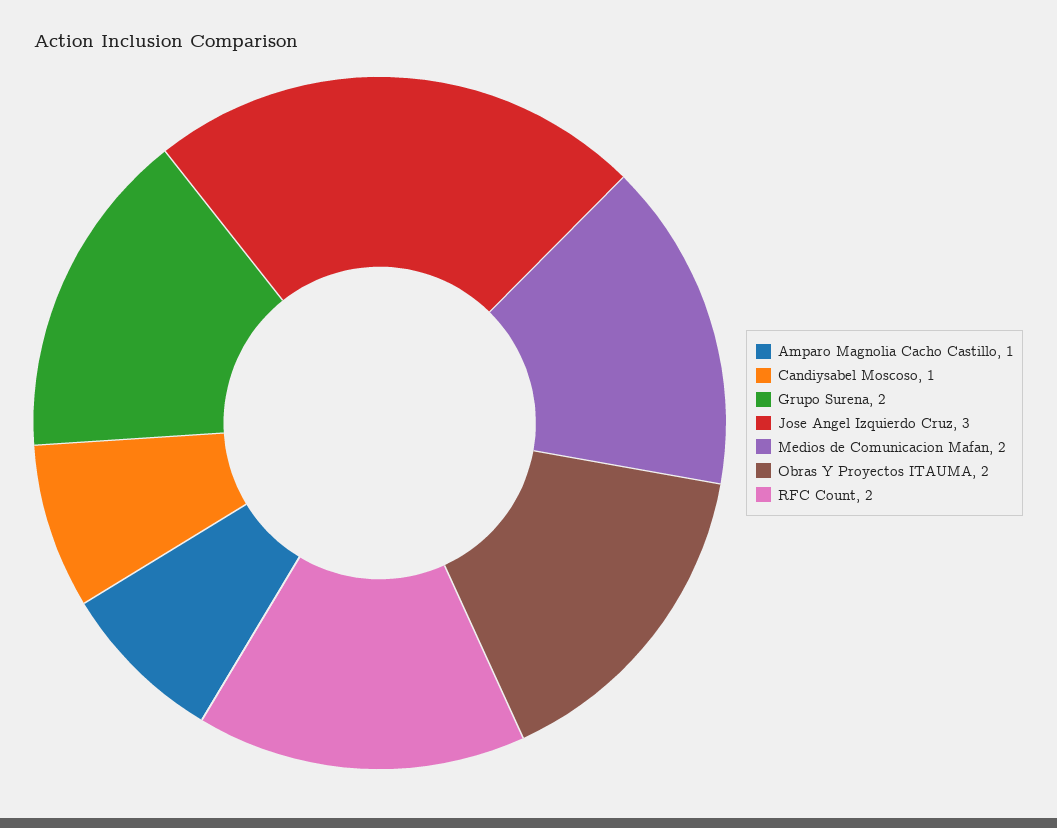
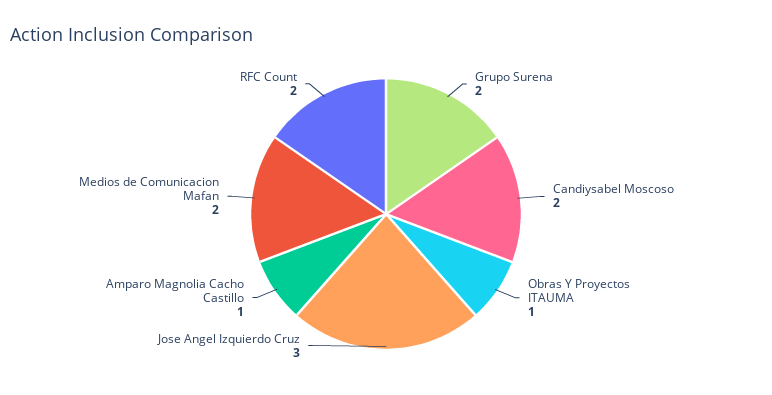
Candiysabel Moscoso: 1 -> 2
Obras Y Proyectos ITAUMA: 2 -> 1

